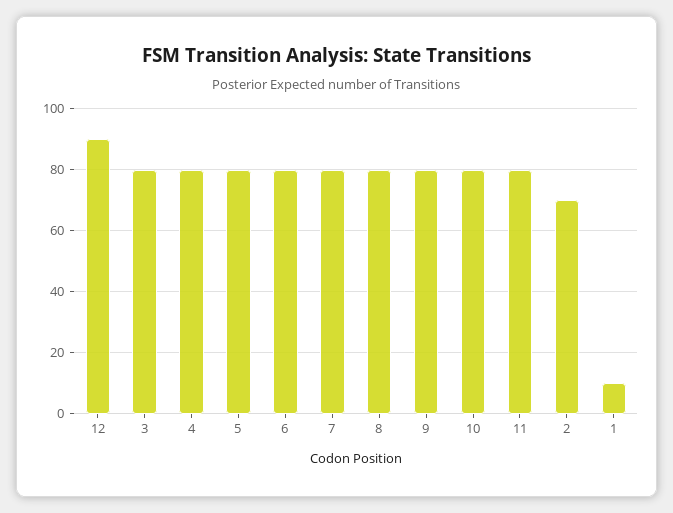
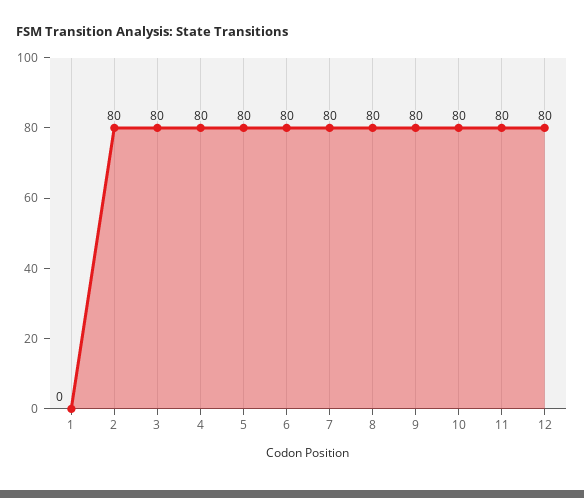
12: 90 -> 80
2: 70 -> 80
1: 10 -> 0

